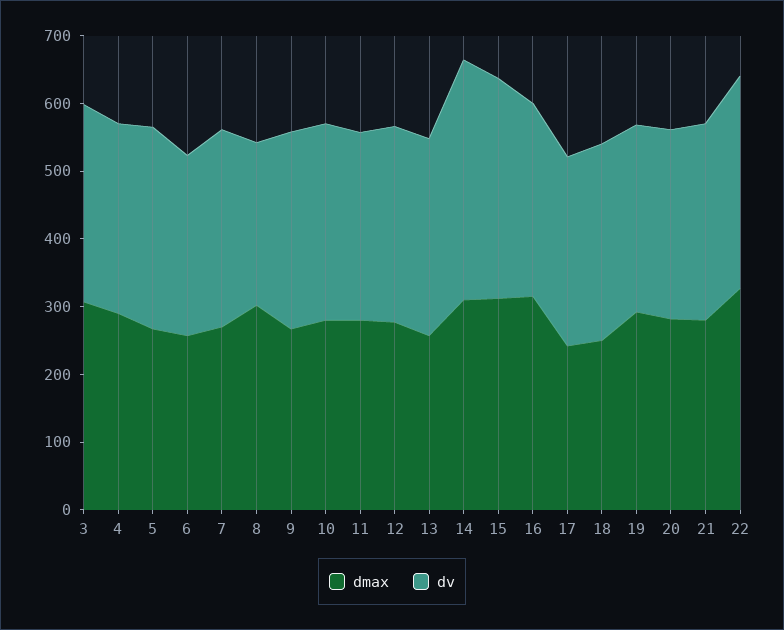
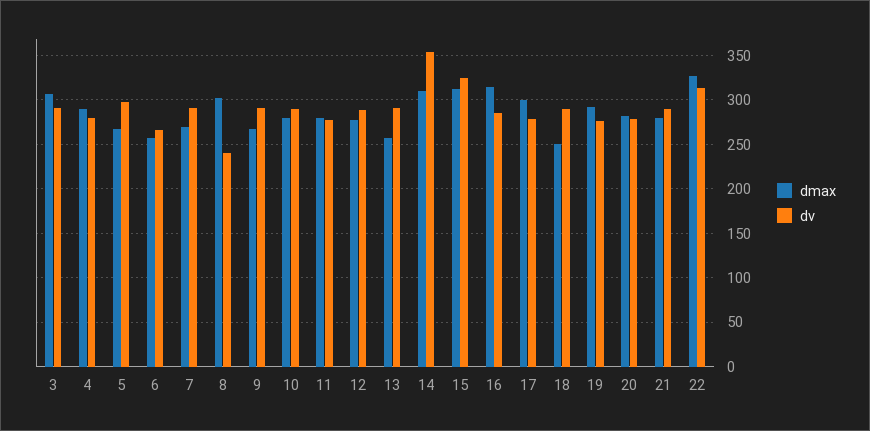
dmax, 17: 240 -> 300

